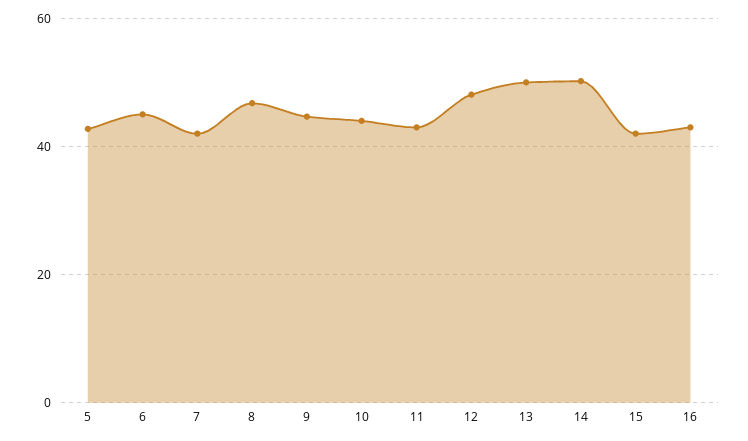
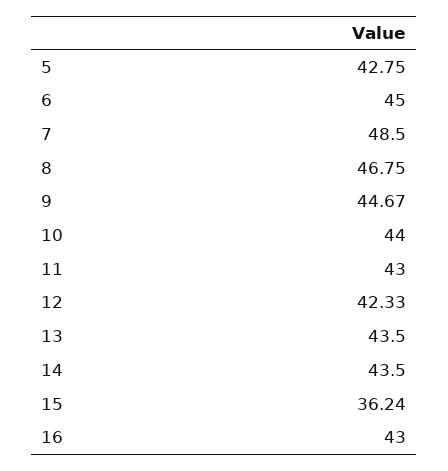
7: 42 -> 48.5
12: 48 -> 42.33
13: 50 -> 43.5
14: 50 -> 43.5
15: 42 -> 36.24

